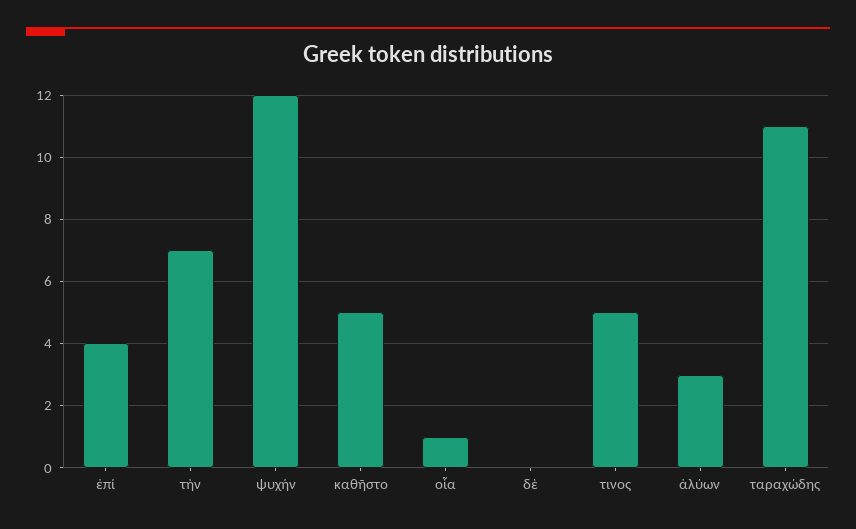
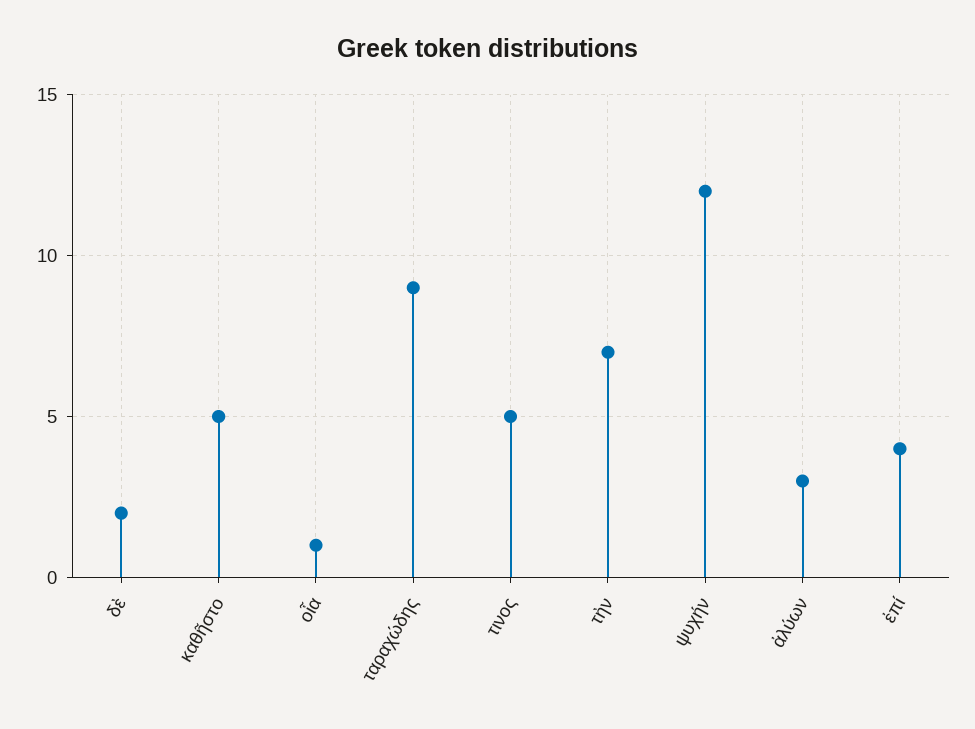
δὲ: 0 -> 2
ταραχώδης: 11 -> 9

